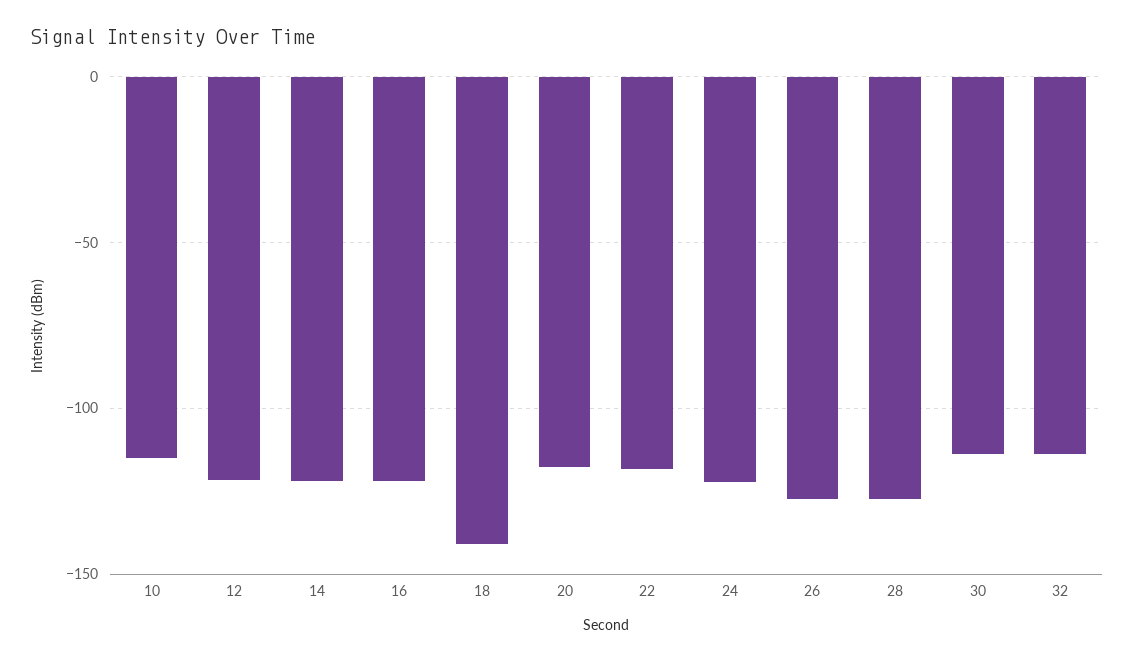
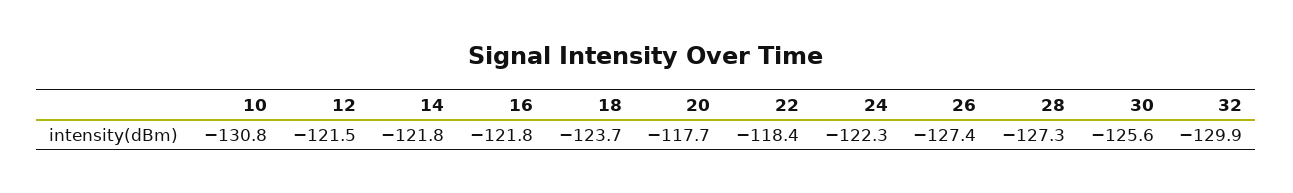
10: -115 -> -130.8
18: -140 -> -123.7
30: -115 -> -125.6
32: -115 -> -129.9

